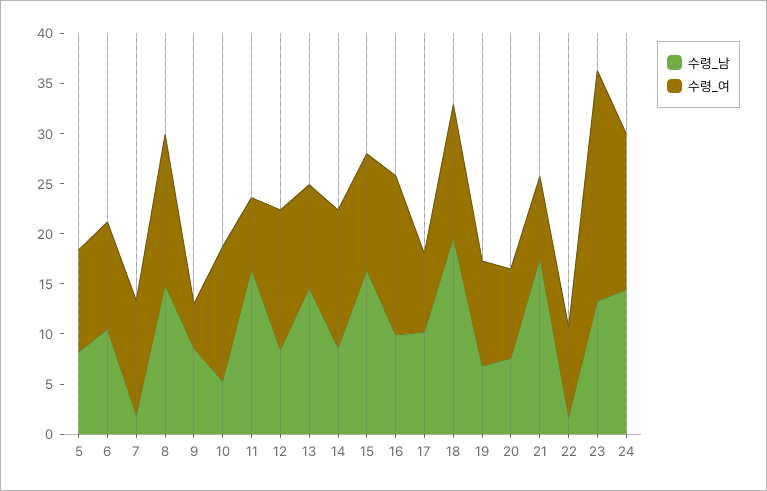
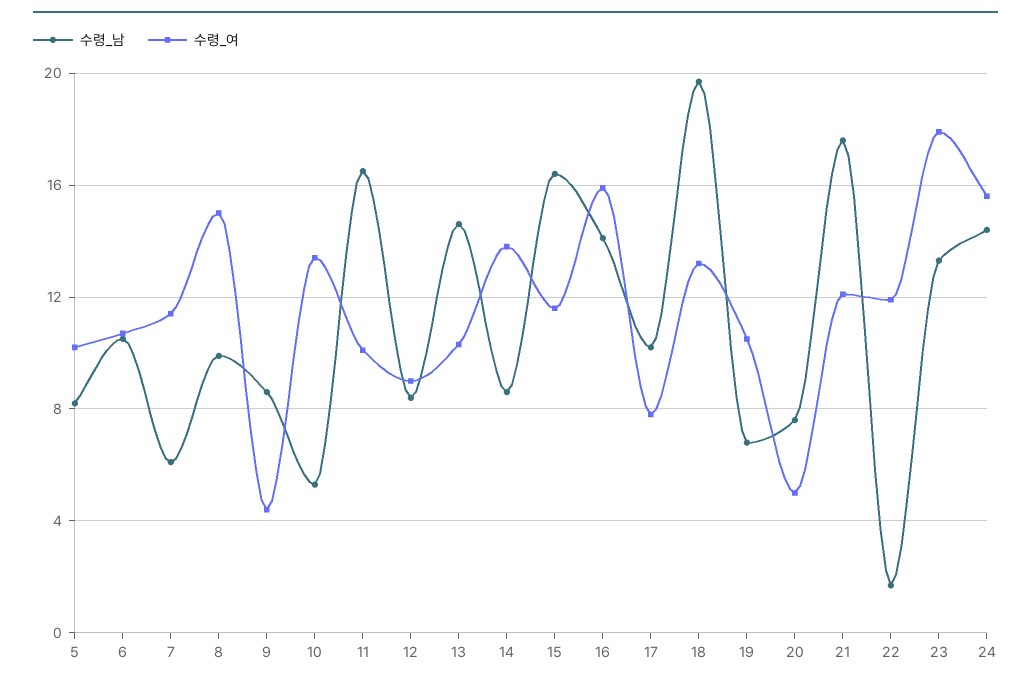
수령_남, 7: 2 -> 6
수령_남, 8: 15 -> 10
수령_여, 11: 7 -> 10
수령_여, 12: 14 -> 9
수령_남, 16: 10 -> 14
수령_여, 20: 9 -> 5
수령_여, 21: 8 -> 12
수령_여, 22: 9 -> 12
수령_여, 23: 23 -> 18

